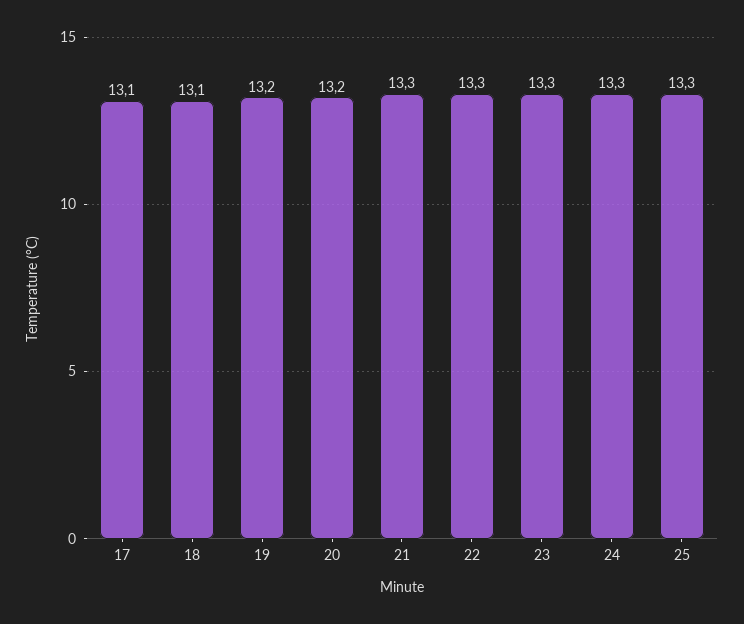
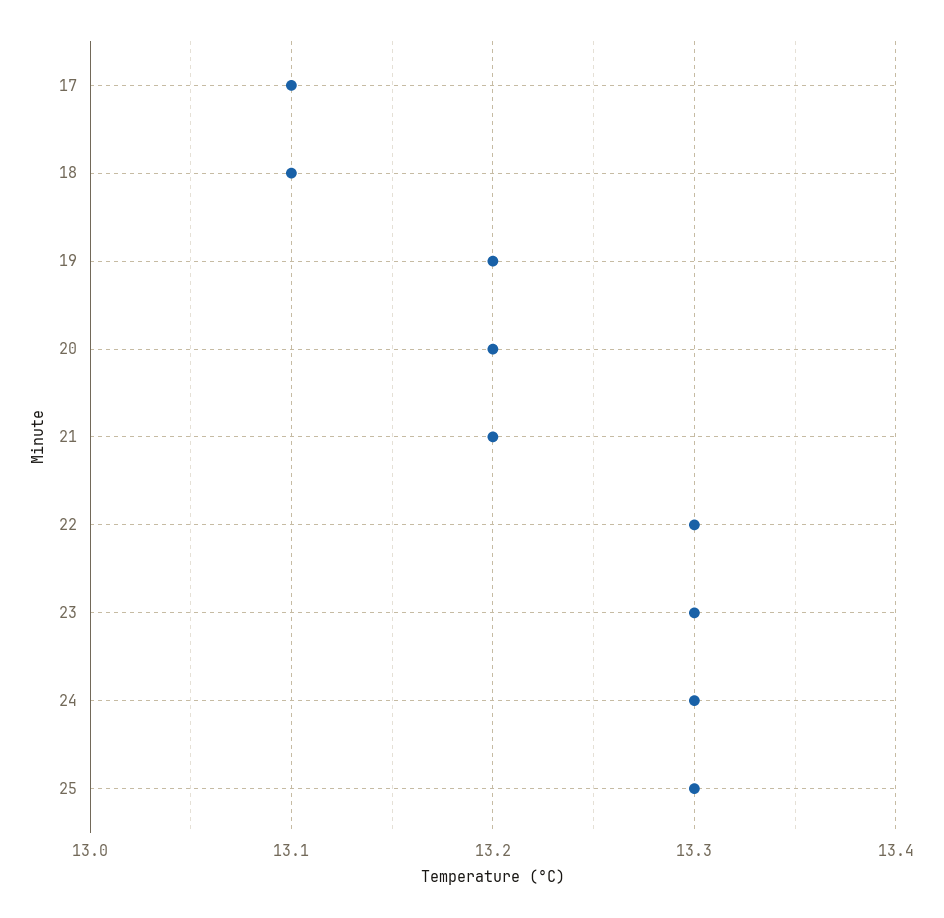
21: 13.3 -> 13.2

